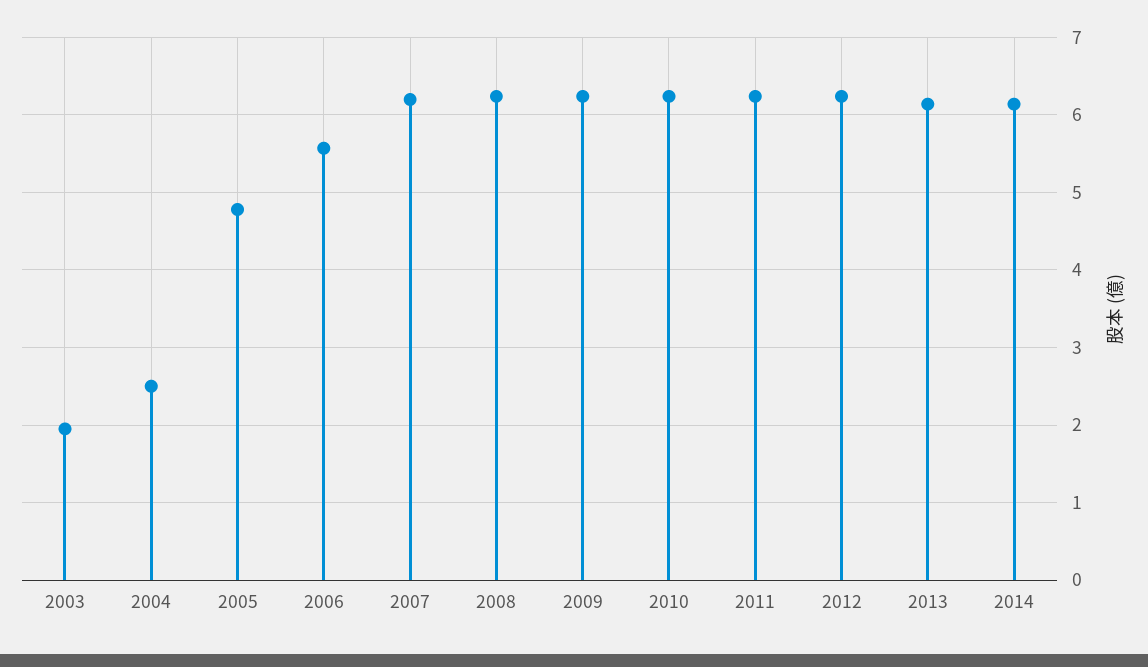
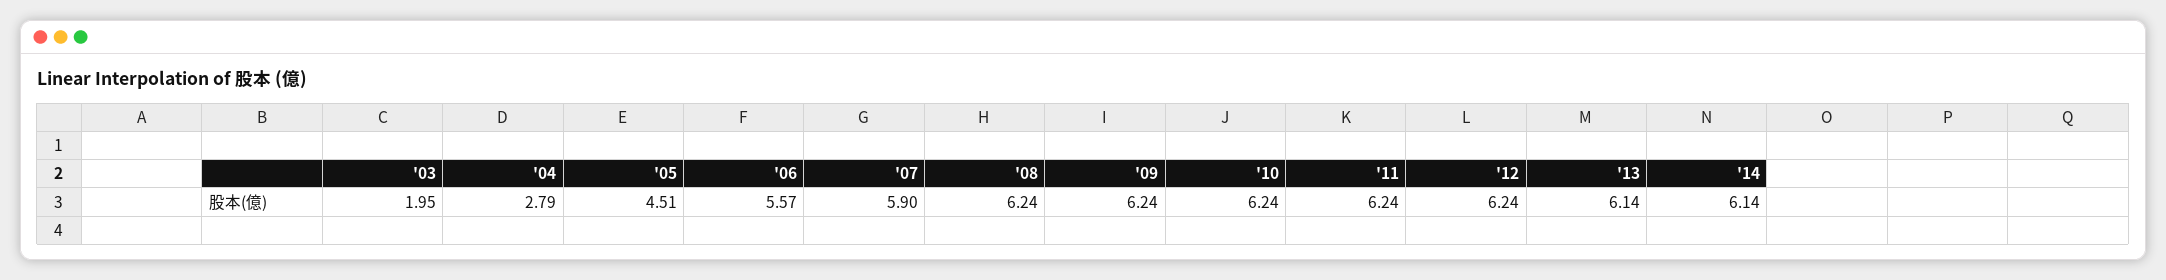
2004: 2.5 -> 2.79
2005: 4.8 -> 4.51
2007: 6.2 -> 5.9

